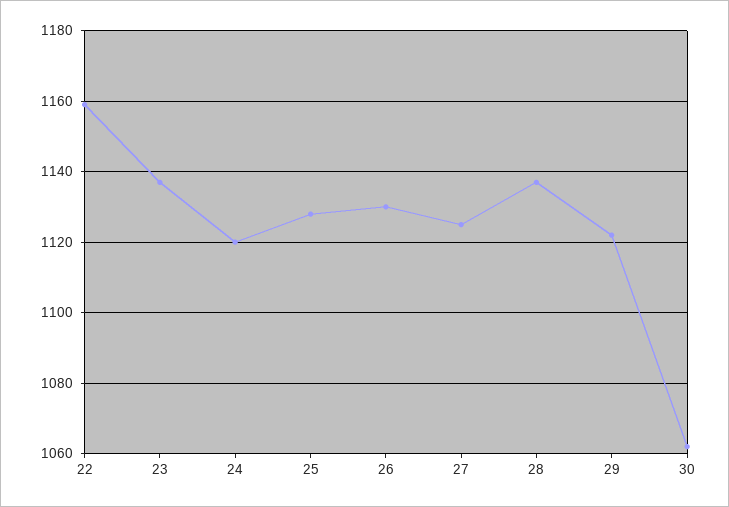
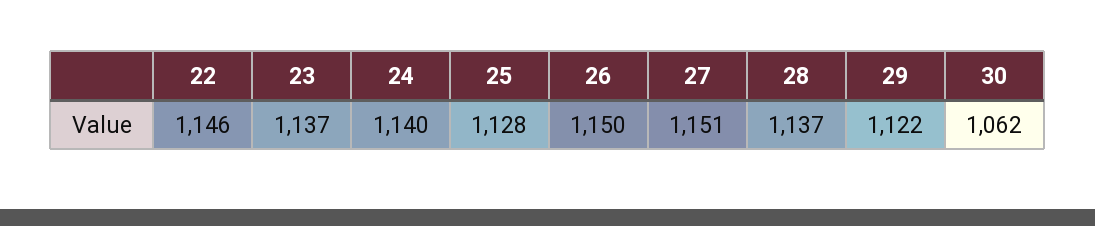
22: 1160 -> 1146
24: 1120 -> 1140
26: 1130 -> 1150
27: 1125 -> 1151

